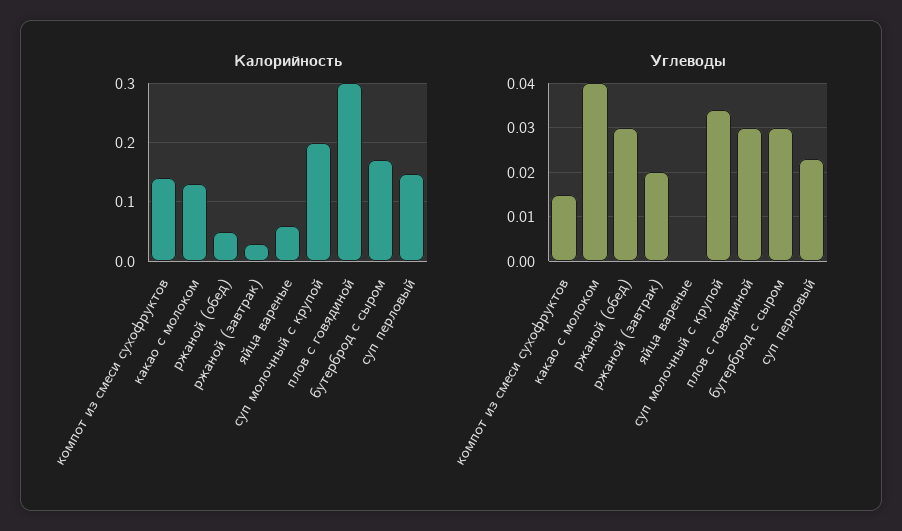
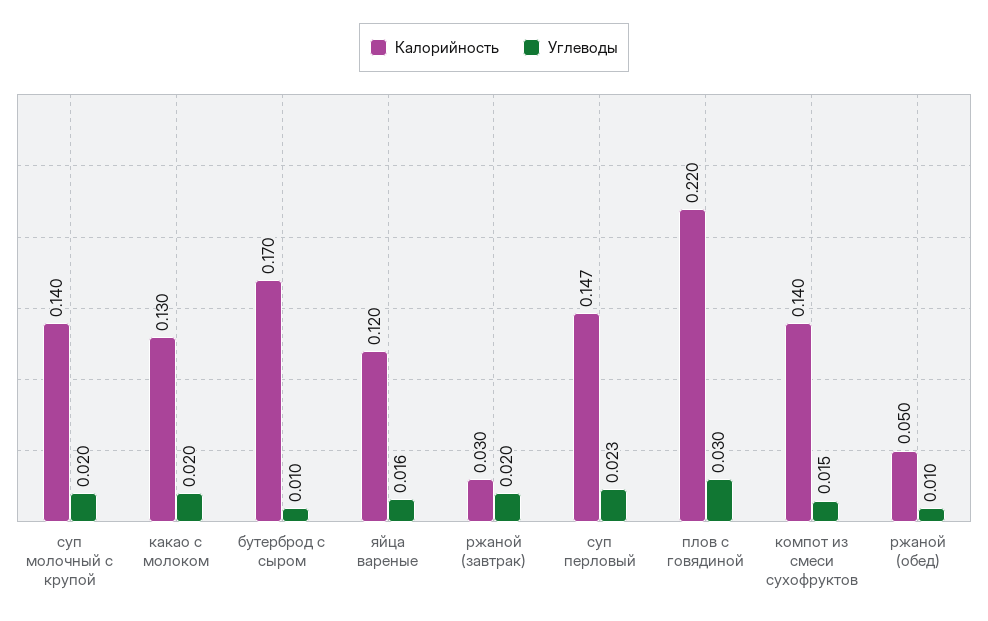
Калорийность, яйца вареные: 0.06 -> 0.12
Калорийность, суп молочный с крупой: 0.2 -> 0.14
Калорийность, плов с говядиной: 0.3 -> 0.22
Углеводы, какао с молоком: 0.04 -> 0.02
Углеводы, ржаной (обед): 0.03 -> 0.01
Углеводы, яйца вареные: 0 -> 0.016
Углеводы, суп молочный с крупой: 0.035 -> 0.02
Углеводы, бутерброд с сыром: 0.03 -> 0.01

